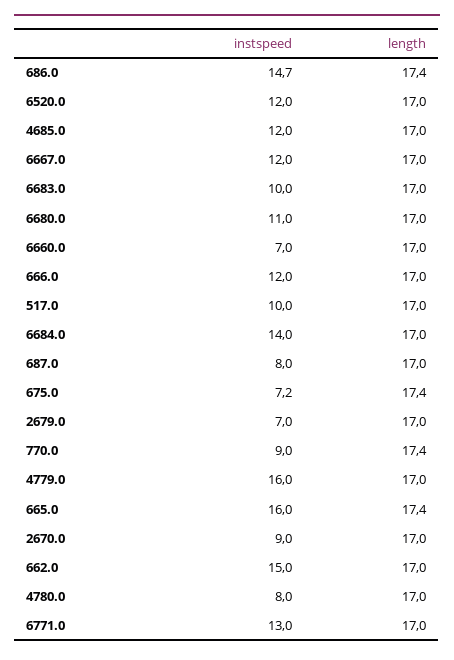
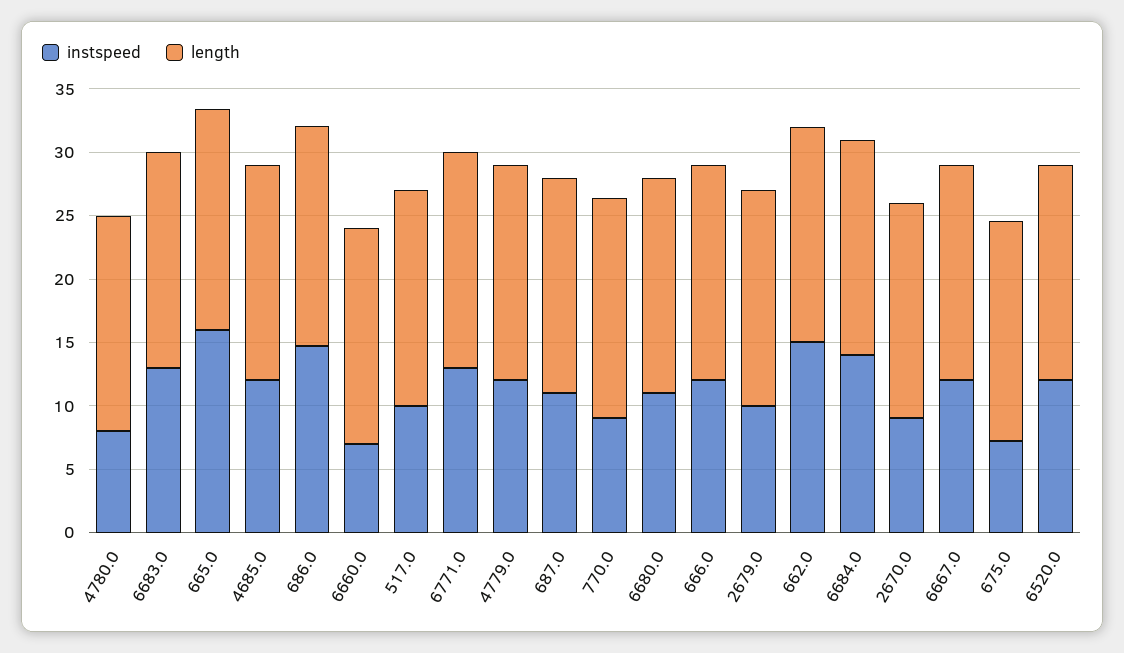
instspeed, 6683.0: 10 -> 13
instspeed, 687.0: 8 -> 11
instspeed, 2679.0: 7 -> 10
instspeed, 4779.0: 16 -> 12

